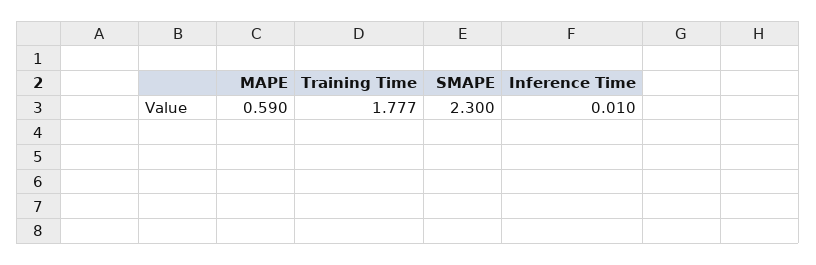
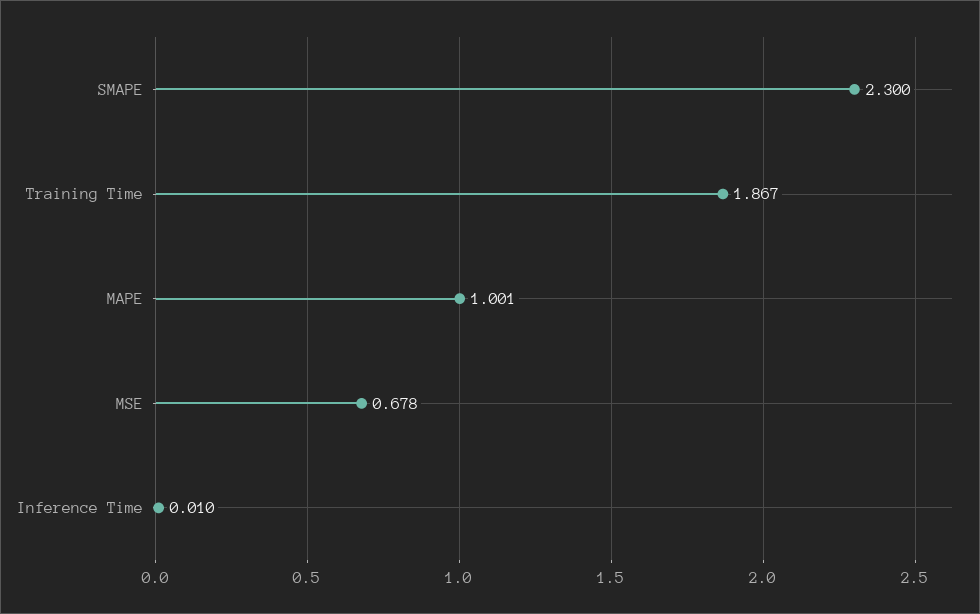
MAPE: 0.59 -> 1.001
Training Time: 1.777 -> 1.867
MSE: none -> 0.678

